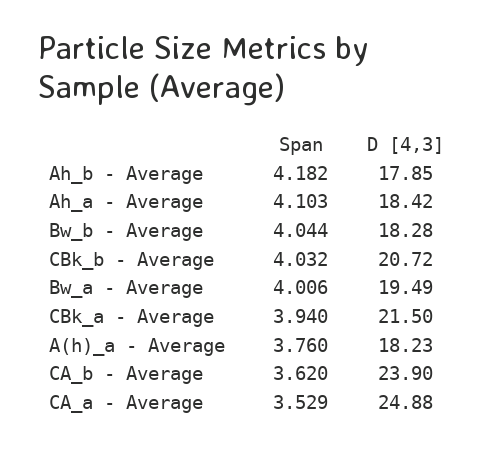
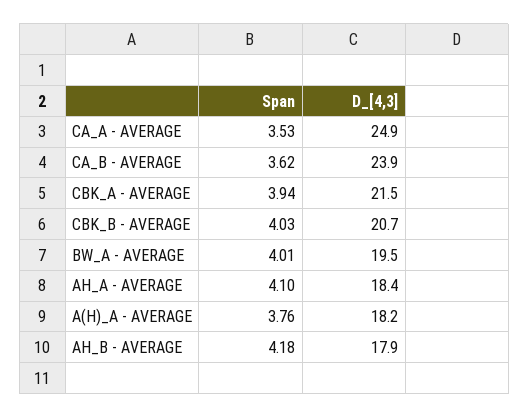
Span, Bw_b - Average: 4.044 -> none
D [4,3], Bw_b - Average: 18.28 -> none

